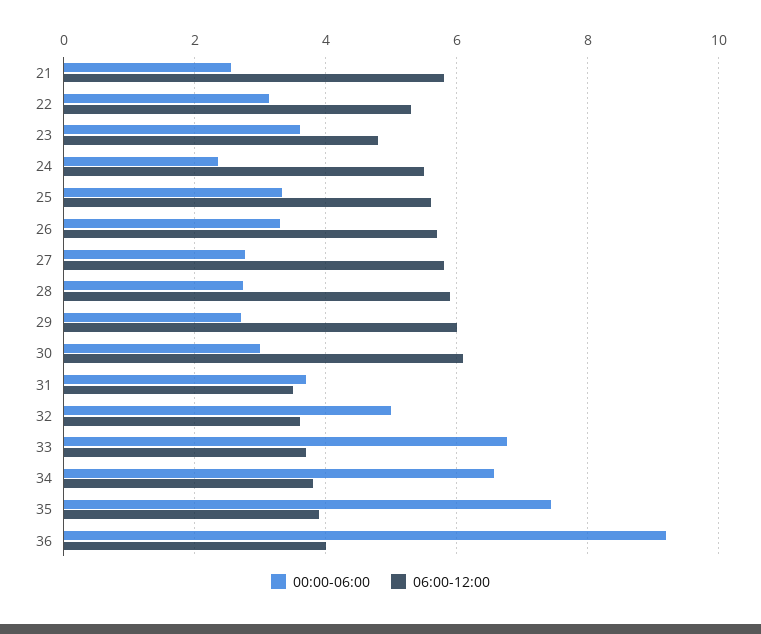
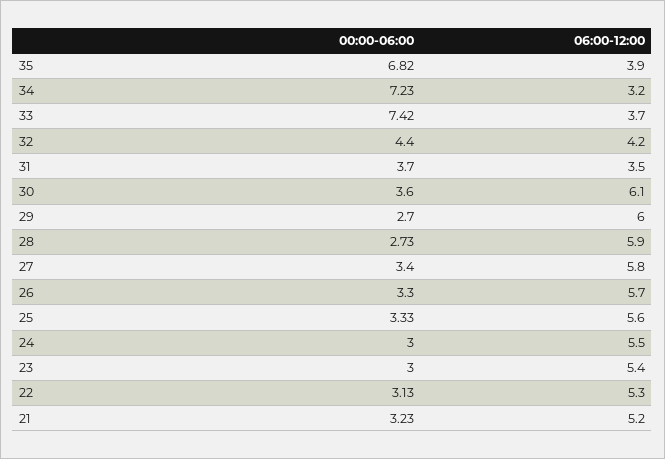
00:00-06:00, 21: 2.6 -> 3.23
06:00-12:00, 21: 5.8 -> 5.2
00:00-06:00, 23: 3.6 -> 3
06:00-12:00, 23: 4.8 -> 5.4
00:00-06:00, 24: 2.4 -> 3
00:00-06:00, 27: 2.8 -> 3.4
00:00-06:00, 30: 3 -> 3.6
00:00-06:00, 32: 5 -> 4.4
06:00-12:00, 32: 3.6 -> 4.2
00:00-06:00, 33: 6.8 -> 7.42
00:00-06:00, 34: 6.6 -> 7.23
06:00-12:00, 34: 3.8 -> 3.2
00:00-06:00, 35: 7.4 -> 6.82
00:00-06:00, 36: 9.2 -> none
06:00-12:00, 36: 4 -> none

